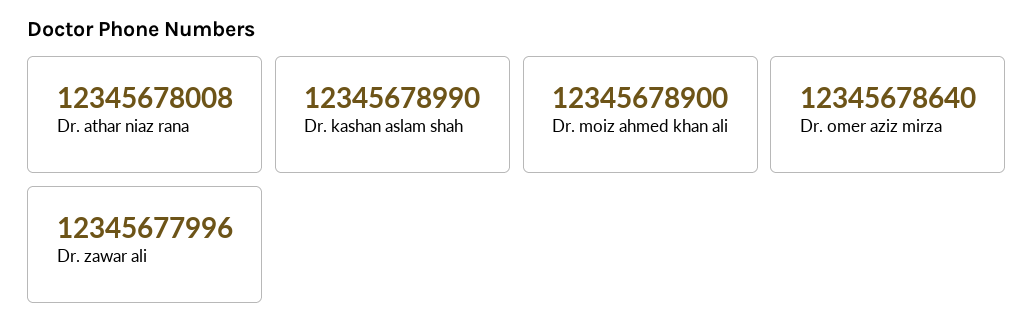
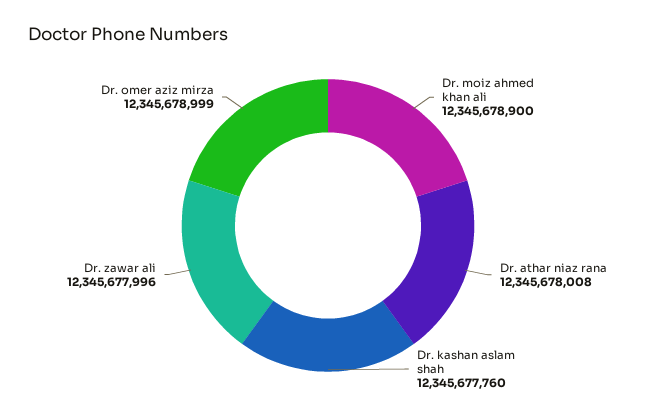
Dr. kashan aslam shah: 12345678990 -> 12345677760
Dr. omer aziz mirza: 12345678640 -> 12345678999

